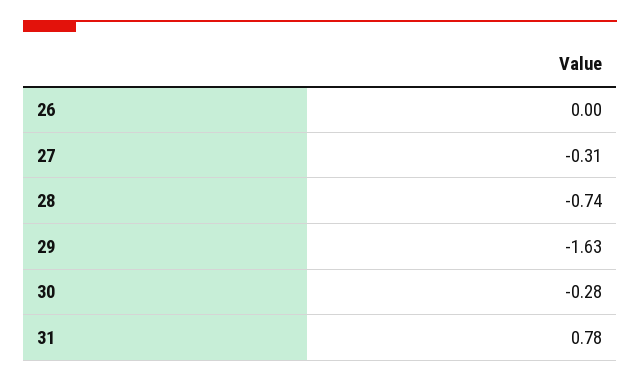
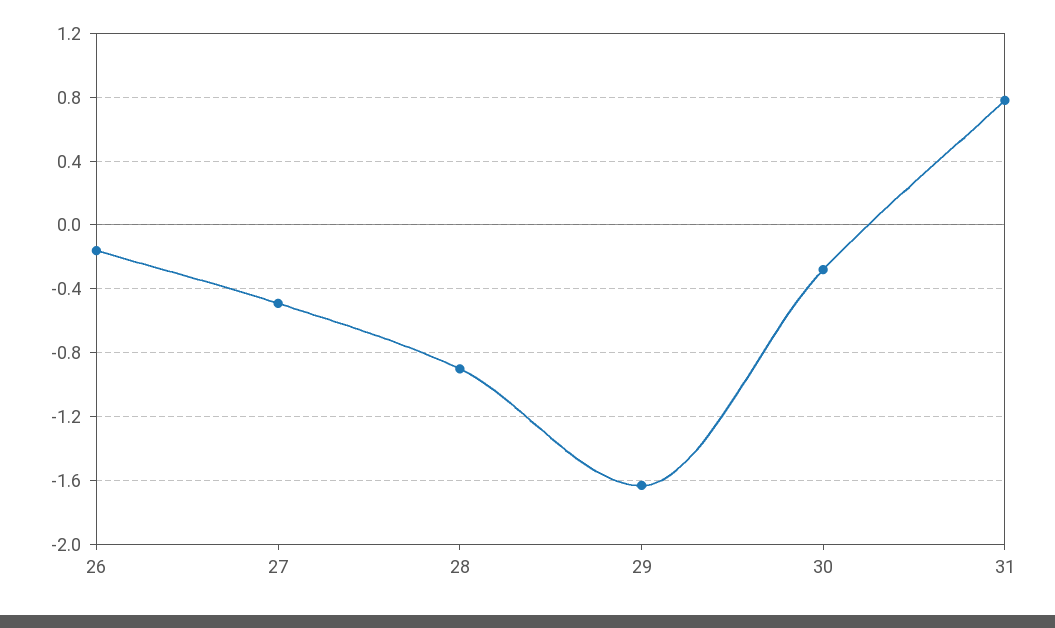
26: 0 -> -0.15
27: -0.31 -> -0.5
28: -0.74 -> -0.9

